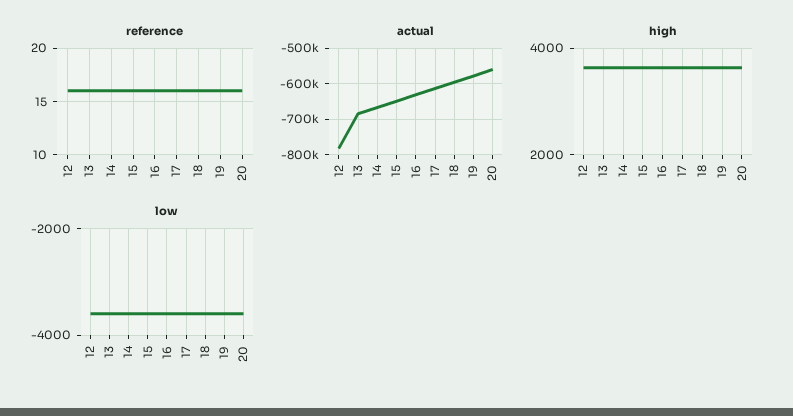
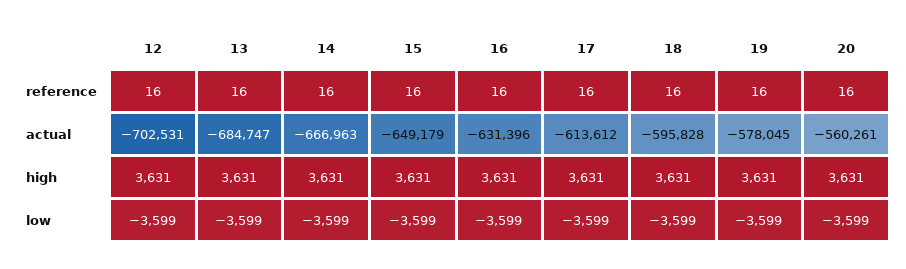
actual, 12: -780000 -> -702531

